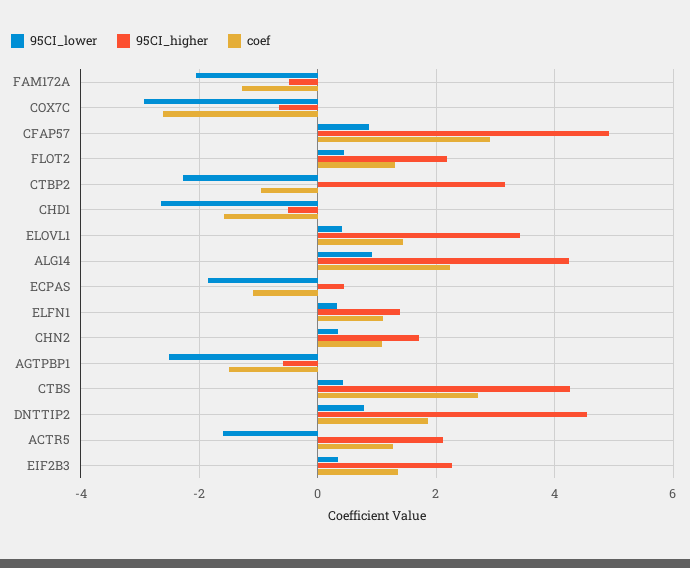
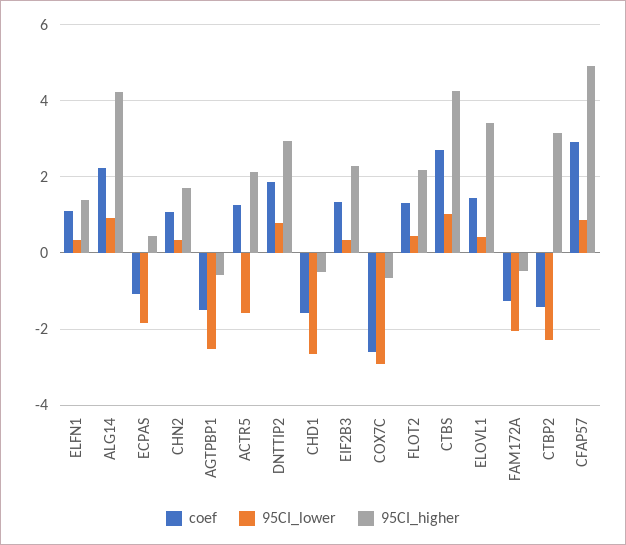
coef, CTBP2: -1 -> -1.4
95CI_lower, CTBS: 0.4 -> 1
95CI_higher, DNTTIP2: 4.6 -> 3

